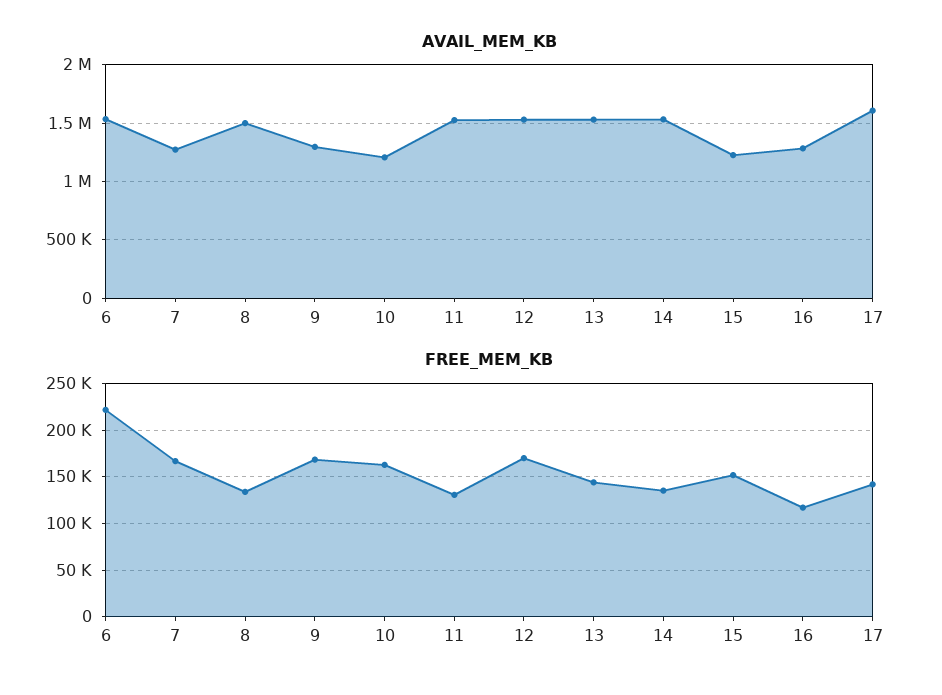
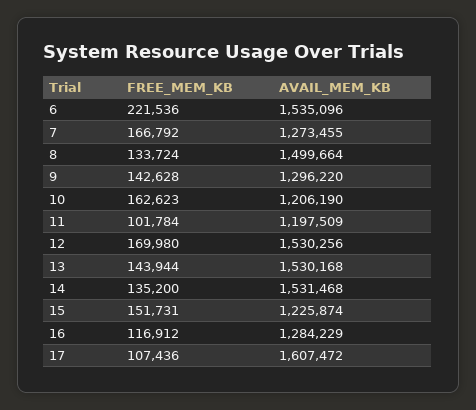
AVAIL_MEM_KB, 11: 1500000 -> 1197509
FREE_MEM_KB, 9: 170000 -> 142628
FREE_MEM_KB, 11: 130000 -> 101784
FREE_MEM_KB, 17: 140000 -> 107436

